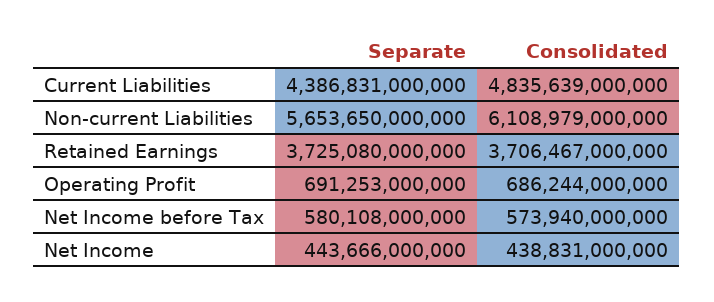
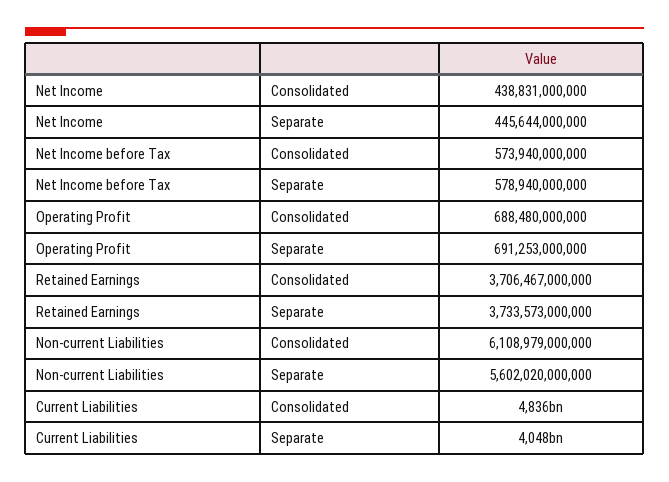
Separate, Current Liabilities: 4386831000000 -> 4048000000000
Separate, Non-current Liabilities: 5653650000000 -> 5602020000000
Separate, Retained Earnings: 3725080000000 -> 3733573000000
Consolidated, Operating Profit: 686244000000 -> 688480000000
Separate, Net Income before Tax: 580108000000 -> 578940000000
Separate, Net Income: 443666000000 -> 445644000000

